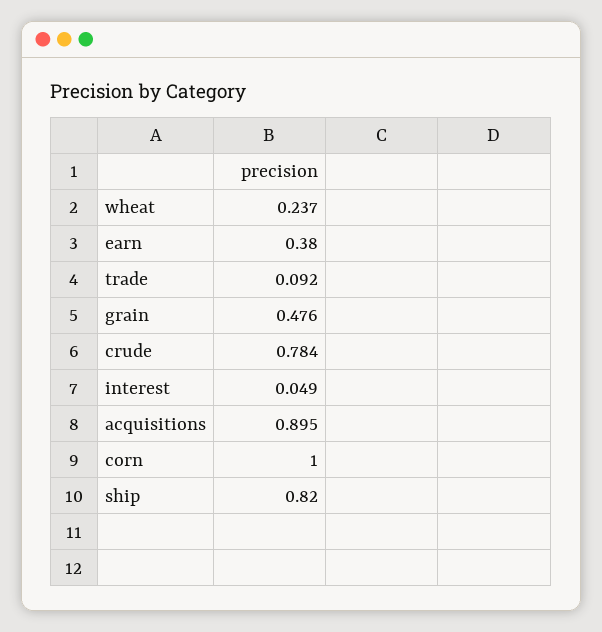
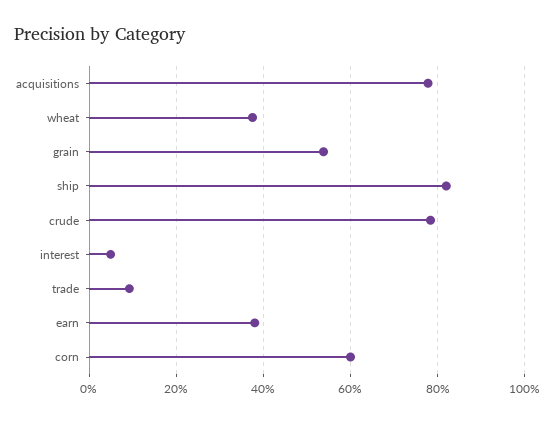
wheat: 0.237 -> 0.38
grain: 0.476 -> 0.54
acquisitions: 0.895 -> 0.78
corn: 1 -> 0.6

